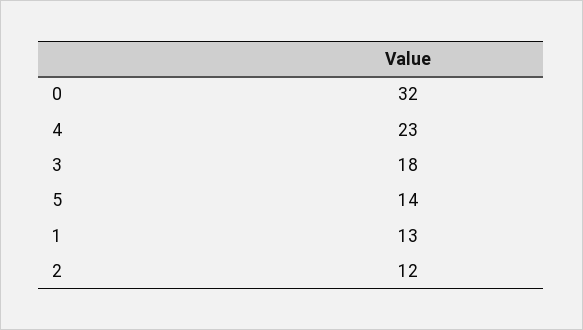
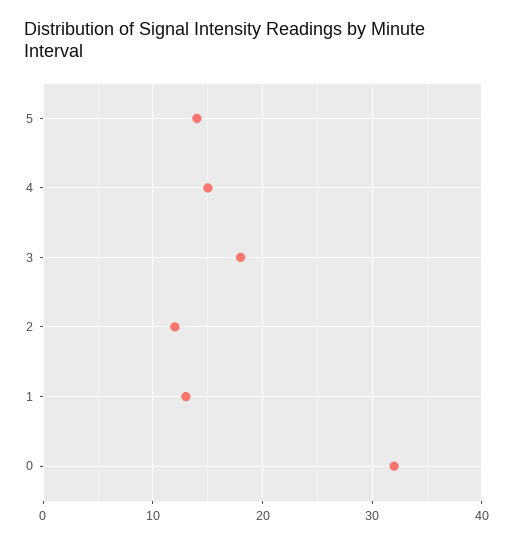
4: 23 -> 15

